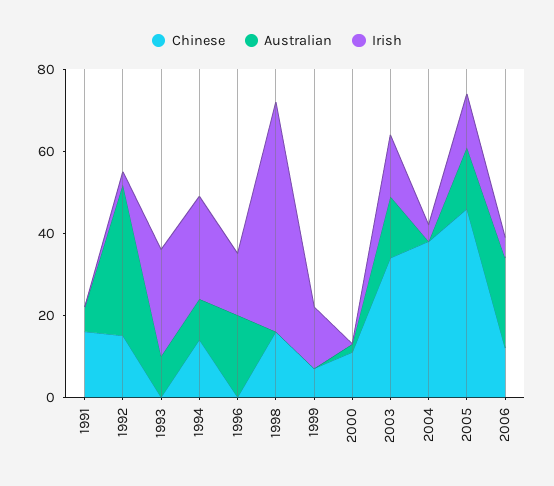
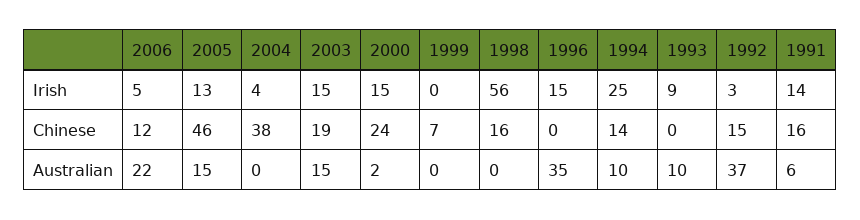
Irish, 1991: 0 -> 14
Irish, 1993: 25 -> 9
Australian, 1996: 20 -> 35
Irish, 1999: 15 -> 0
Chinese, 2000: 10 -> 24
Irish, 2000: 0 -> 15
Chinese, 2003: 35 -> 19

